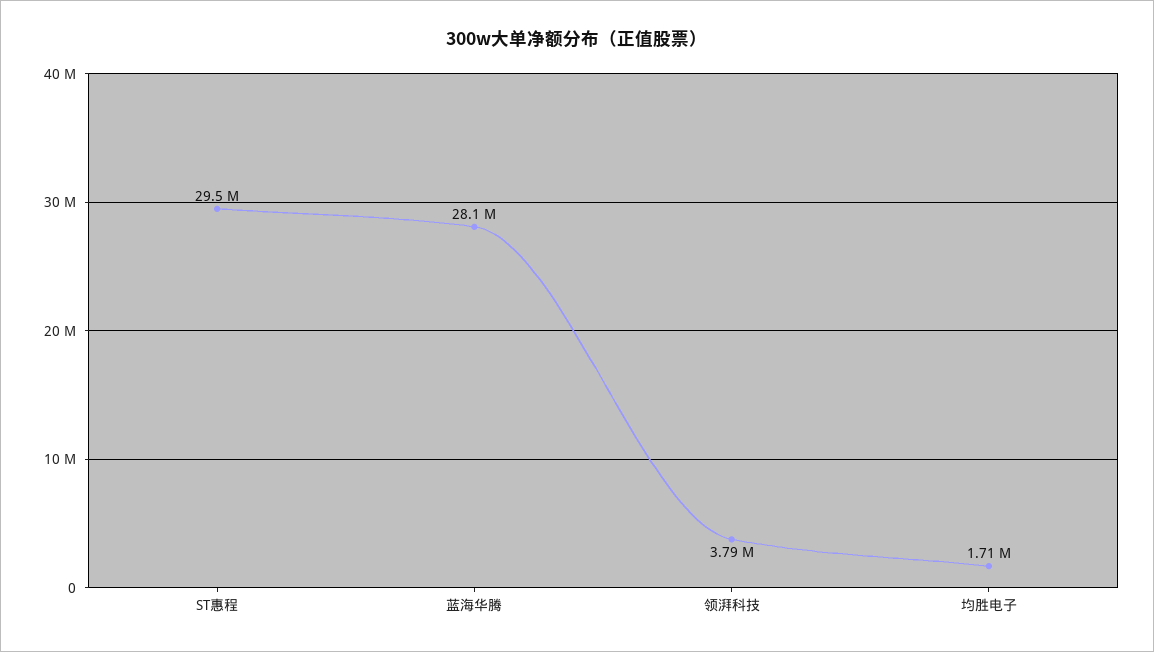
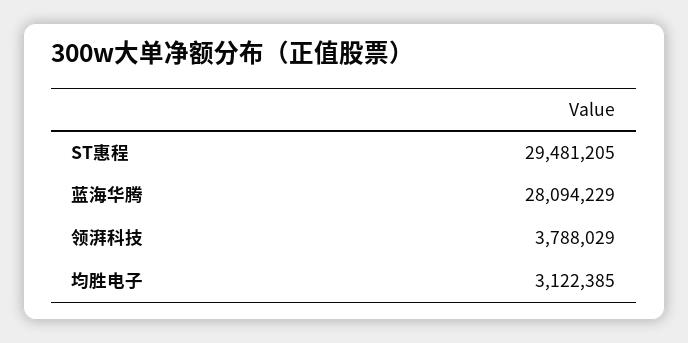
均胜电子: 1710000 -> 3122385

